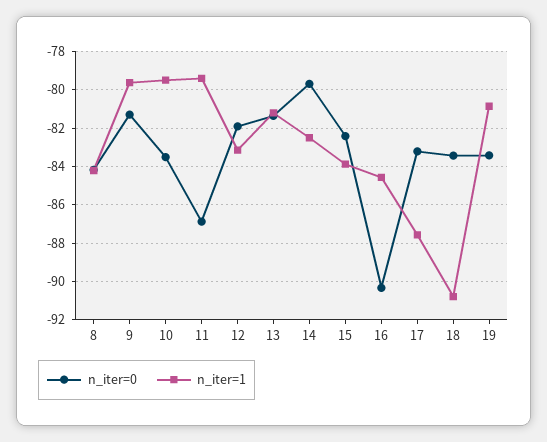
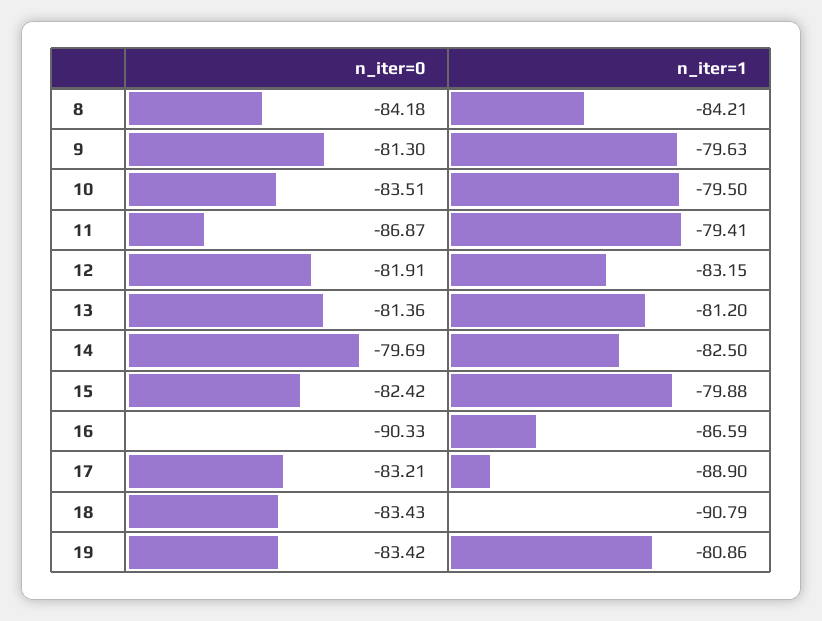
n_iter=1, 15: -84 -> -79.88
n_iter=1, 16: -84.5 -> -86.59
n_iter=1, 17: -87.5 -> -88.9

